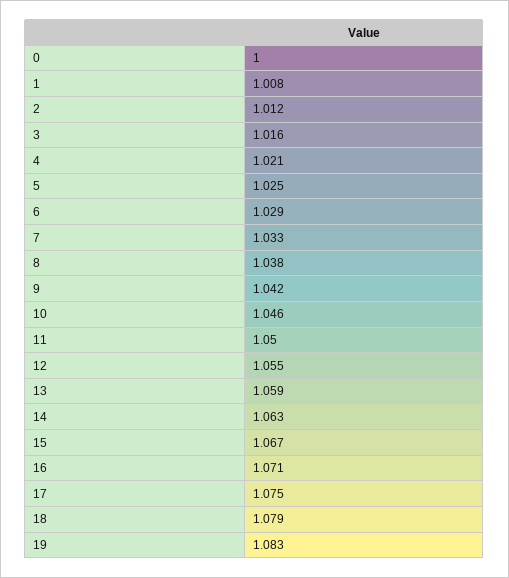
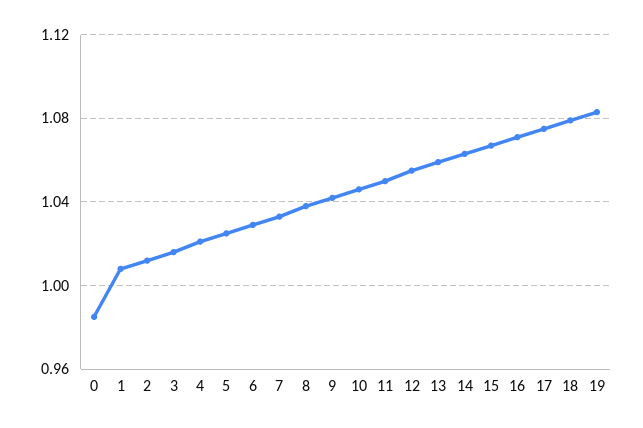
0: 1 -> 0.985

